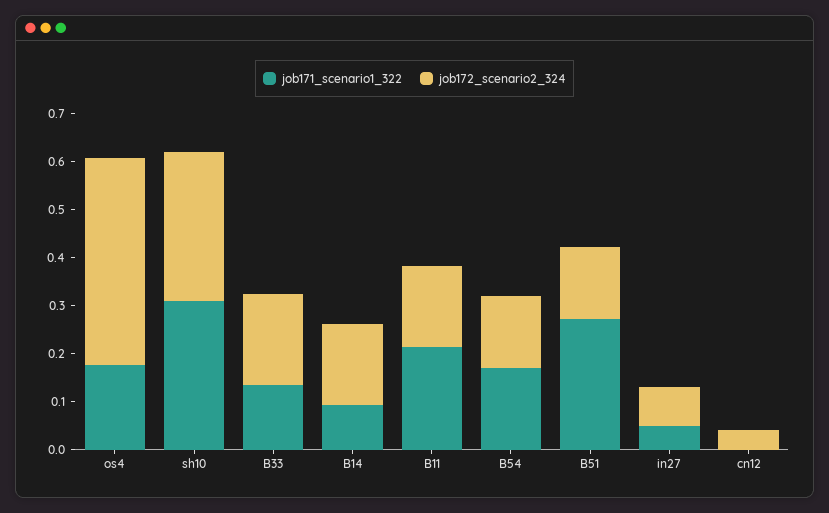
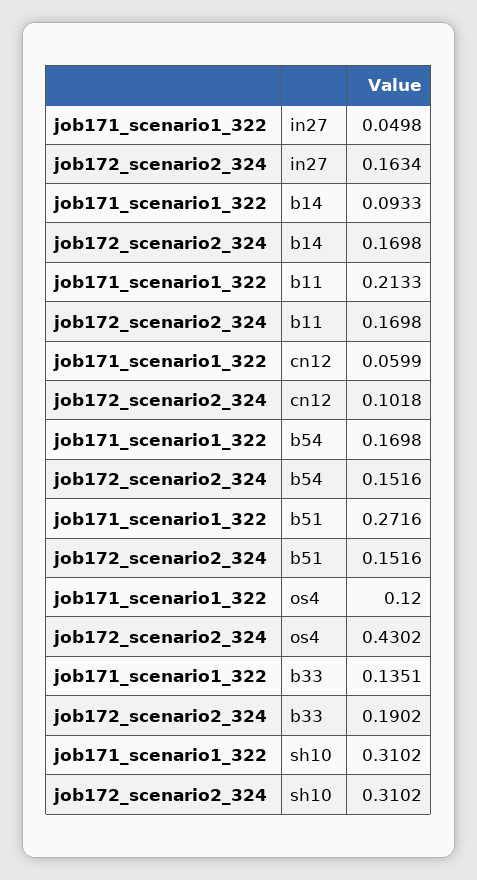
job171_scenario1_322, os4: 0.18 -> 0.12
job172_scenario2_324, in27: 0.08 -> 0.1634
job171_scenario1_322, cn12: 0 -> 0.0599
job172_scenario2_324, cn12: 0.04 -> 0.1018

